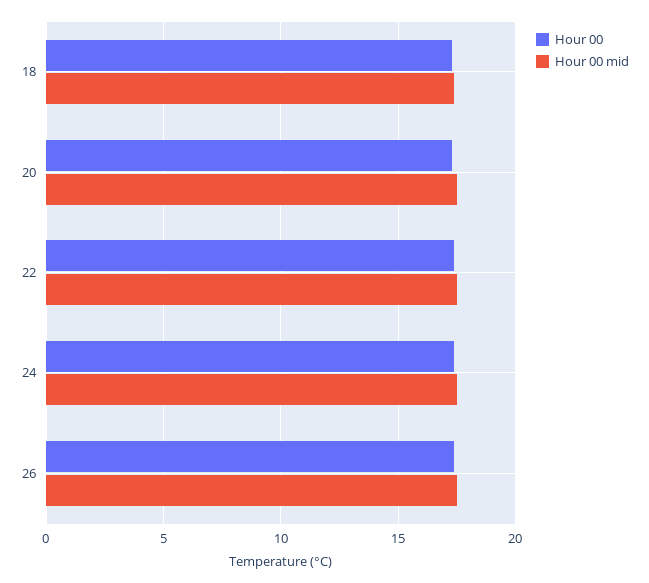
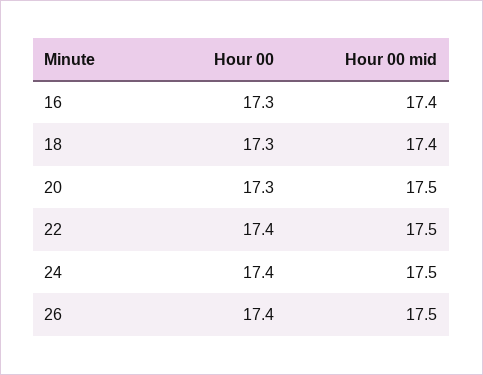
Hour 00, 16: none -> 17.3
Hour 00 mid, 16: none -> 17.4

